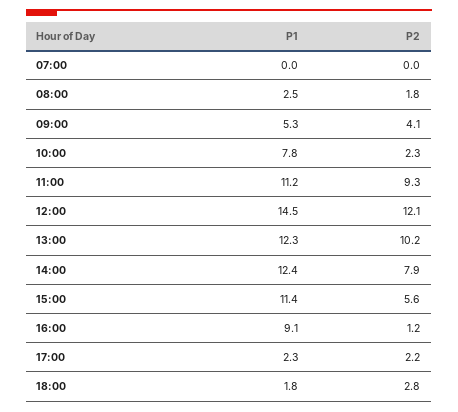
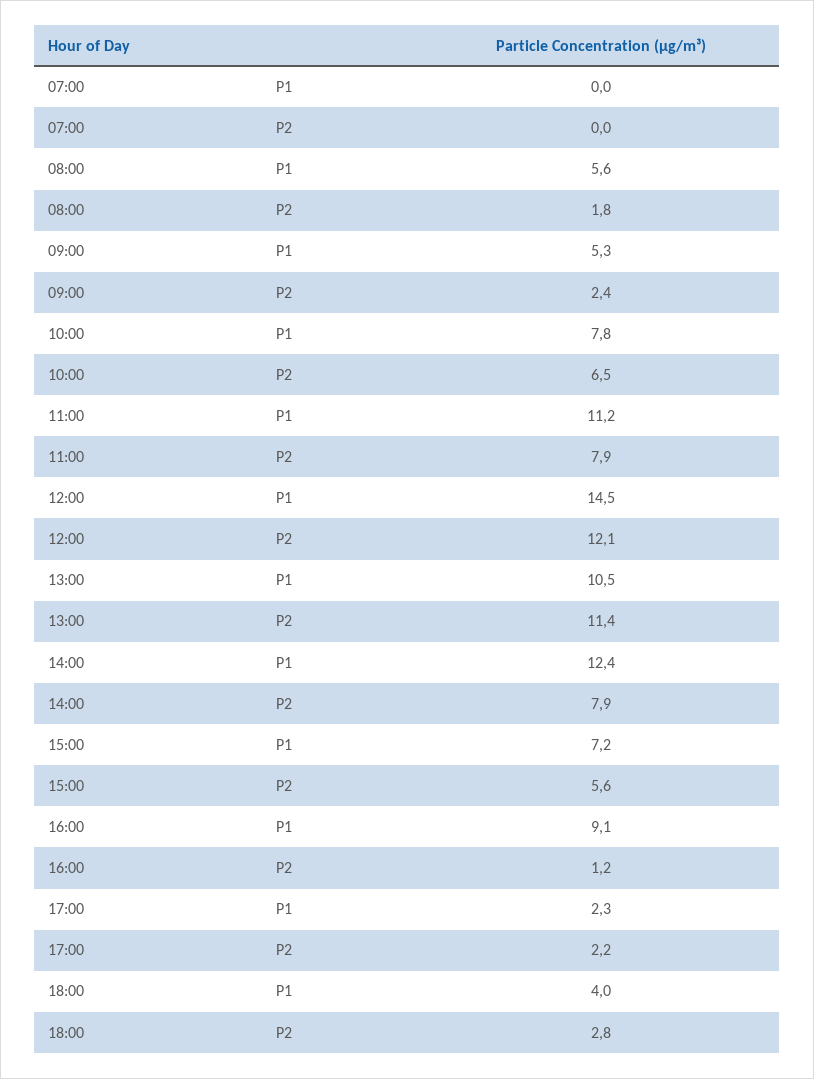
P1, 08:00: 2.5 -> 5.6
P2, 09:00: 4.1 -> 2.4
P2, 10:00: 2.3 -> 6.5
P2, 11:00: 9.3 -> 7.9
P1, 13:00: 12.3 -> 10.5
P2, 13:00: 10.2 -> 11.4
P1, 15:00: 11.4 -> 7.2
P1, 18:00: 1.8 -> 4

